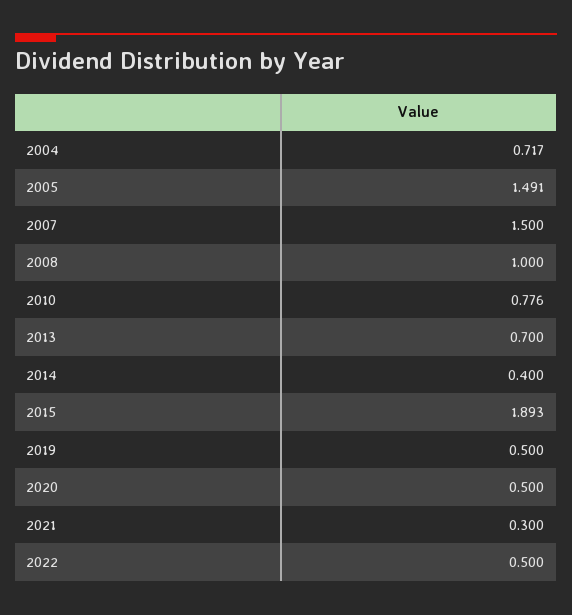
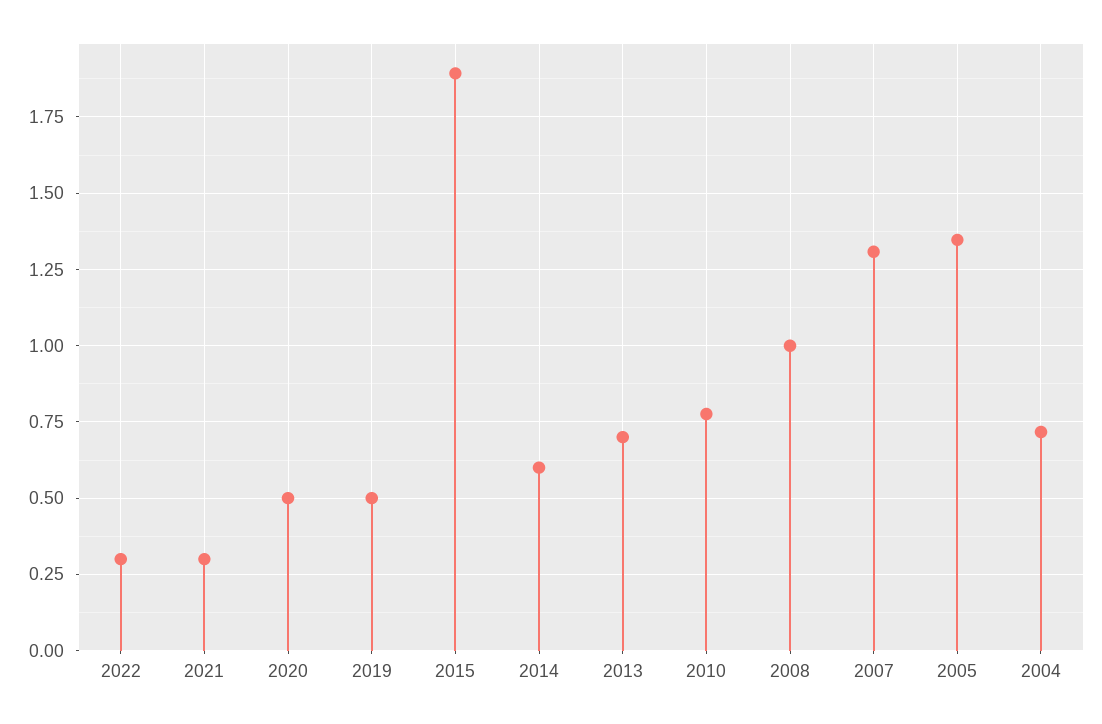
2005: 1.491 -> 1.35
2007: 1.5 -> 1.3
2014: 0.4 -> 0.6
2022: 0.5 -> 0.3

